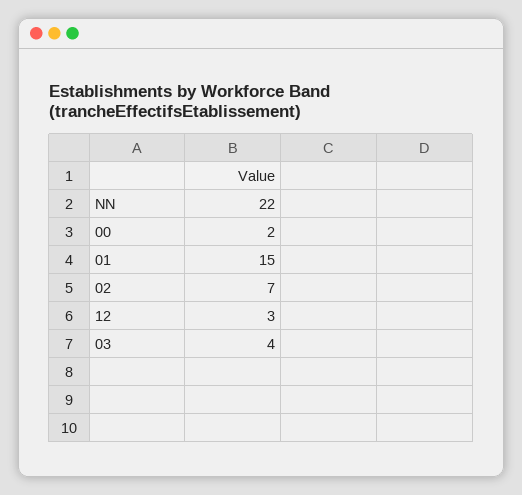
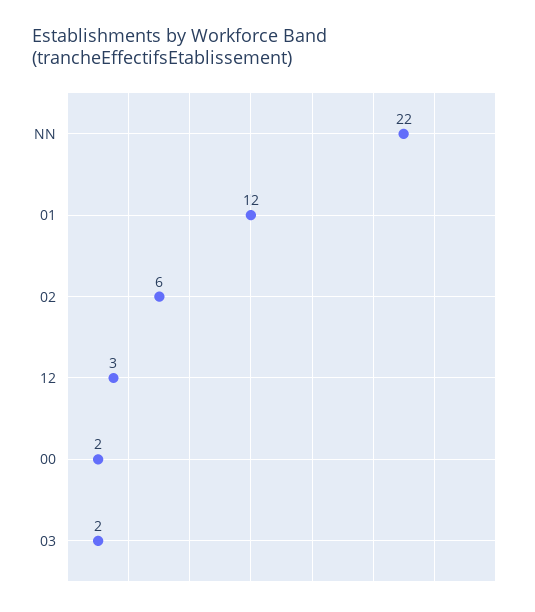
01: 15 -> 12
02: 7 -> 6
03: 4 -> 2

